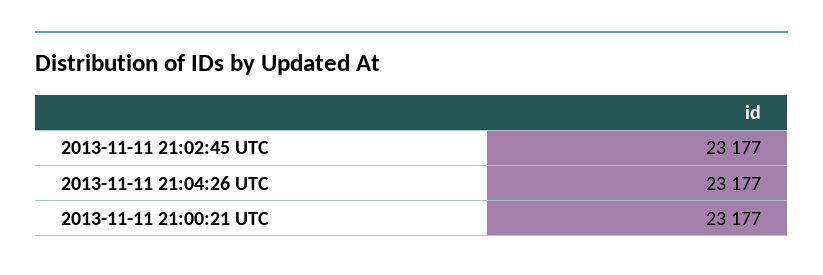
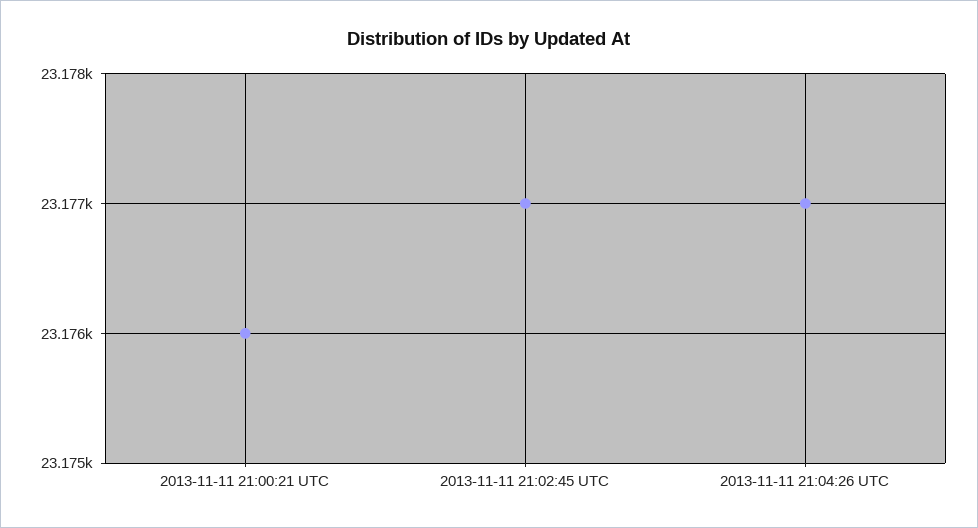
2013-11-11 21:00:21 UTC: 23177 -> 23176

